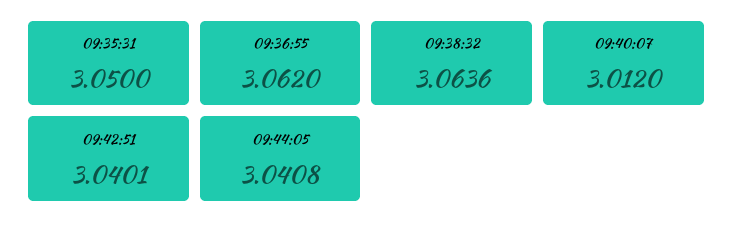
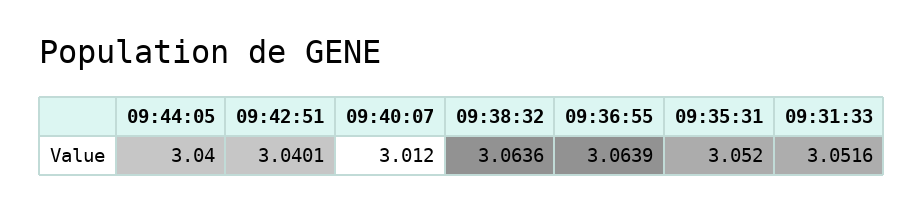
09:35:31: 3.05 -> 3.052
09:36:55: 3.062 -> 3.0639
09:44:05: 3.0408 -> 3.04
09:31:33: none -> 3.0516

